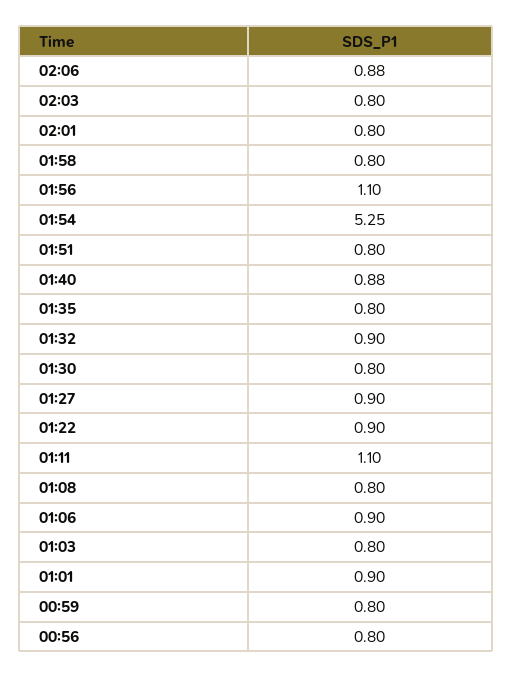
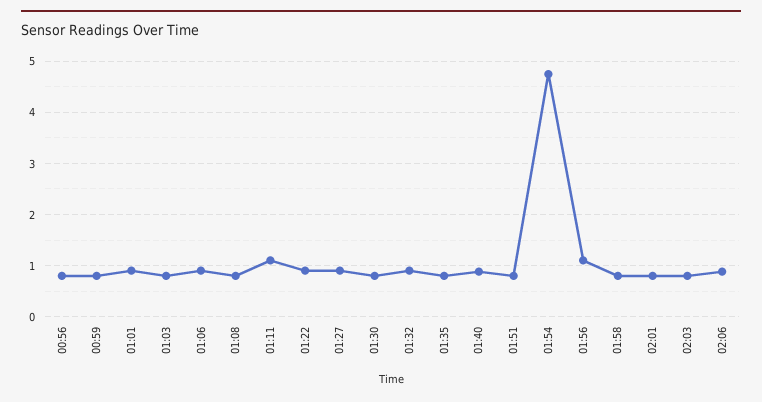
01:54: 5.25 -> 4.8

